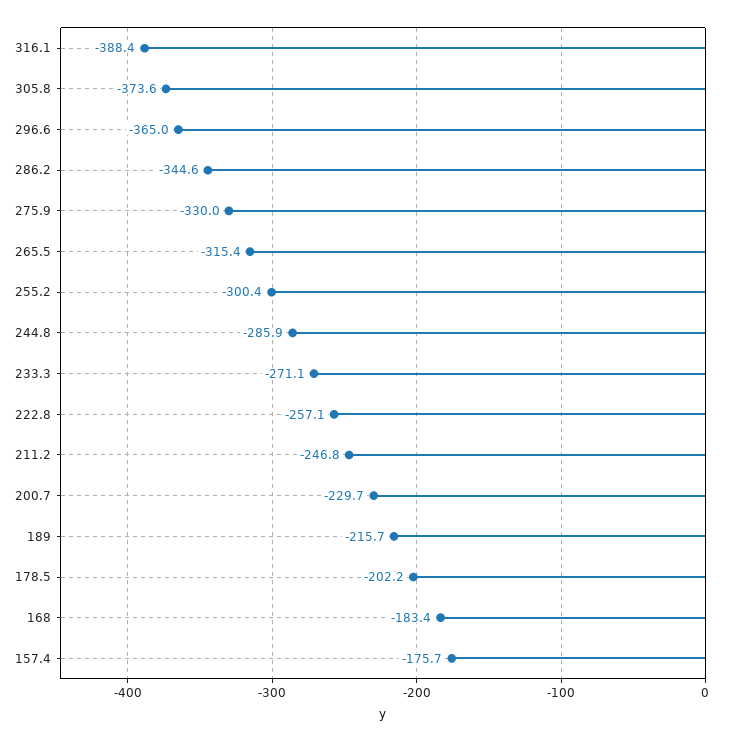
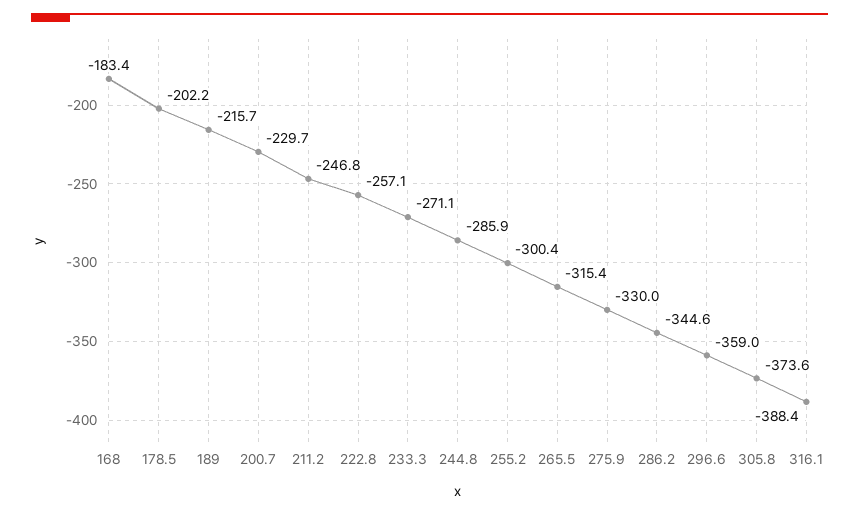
296.6: -365 -> -359
157.4: -175.7 -> none

